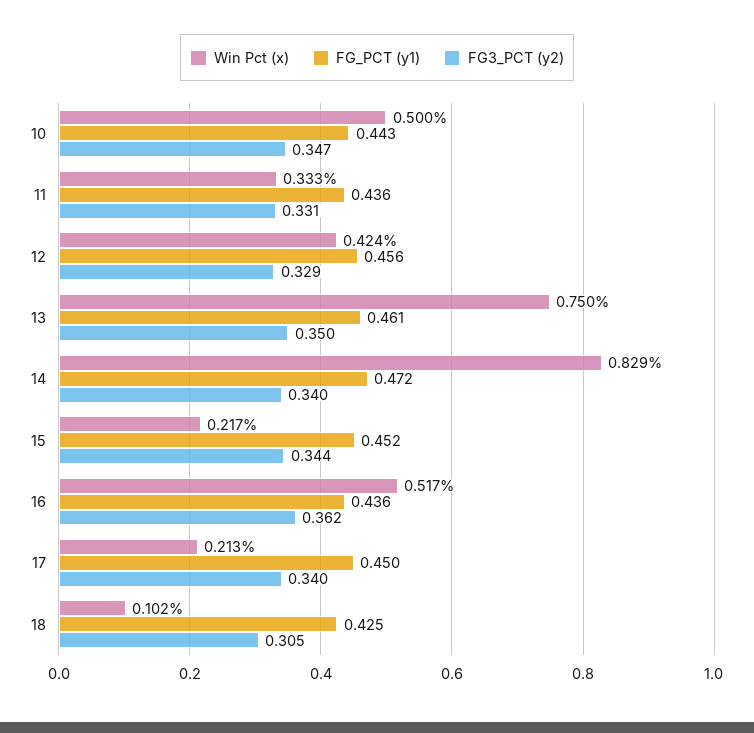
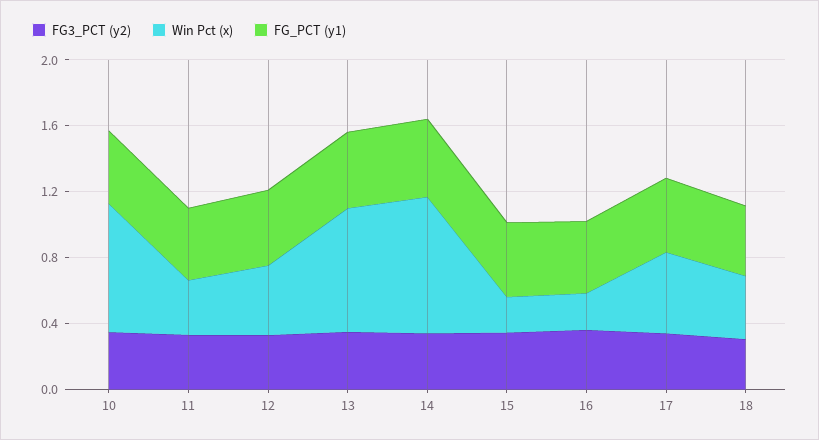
Win Pct (x), 10: 0.5 -> 0.8
Win Pct (x), 16: 0.517 -> 0.2
Win Pct (x), 17: 0.213 -> 0.5
Win Pct (x), 18: 0.102 -> 0.4

